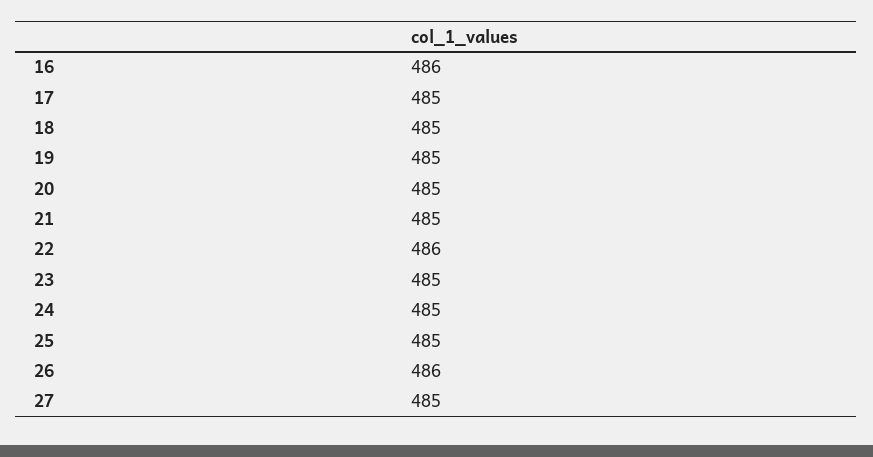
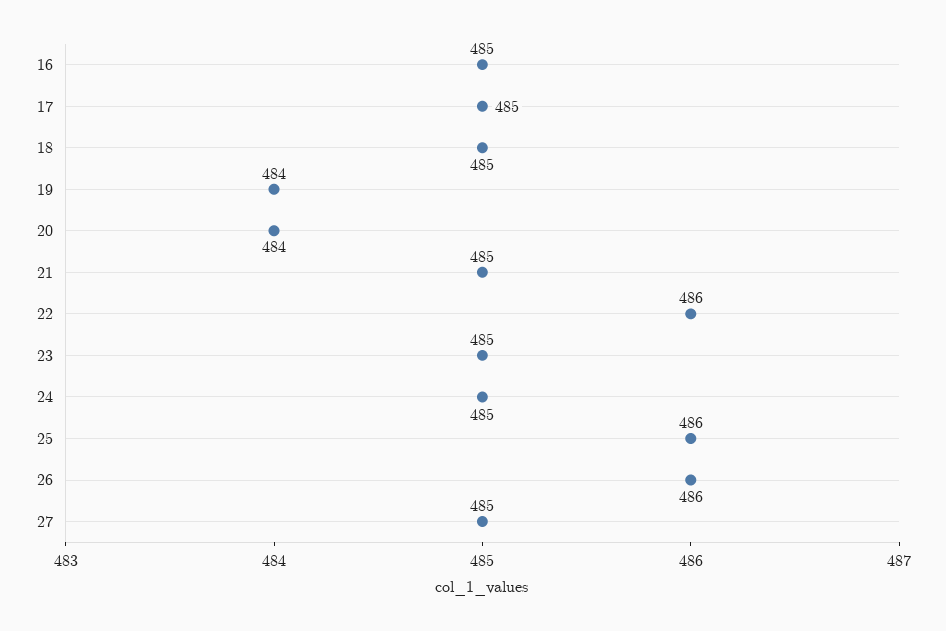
16: 486 -> 485
19: 485 -> 484
20: 485 -> 484
25: 485 -> 486

